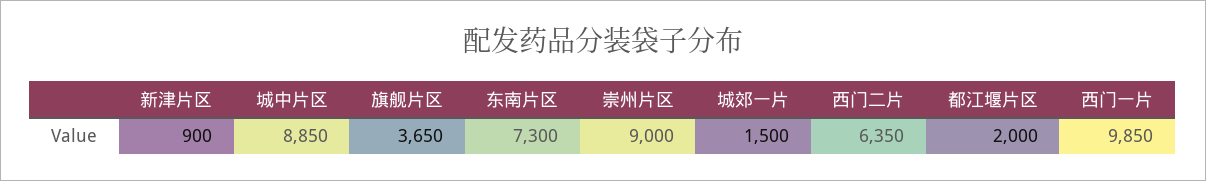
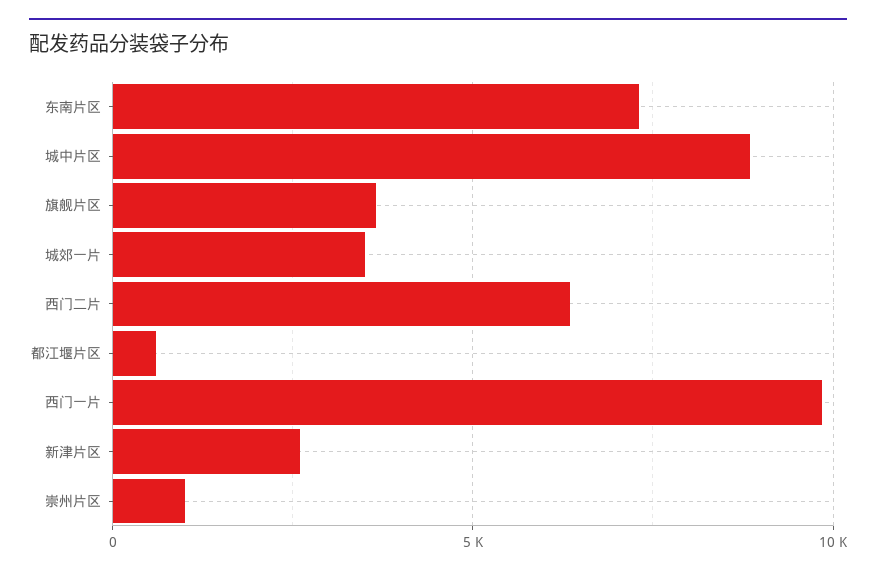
新津片区: 900 -> 2500
崇州片区: 9000 -> 1000
城郊一片: 1500 -> 3500
都江堰片区: 2000 -> 500

